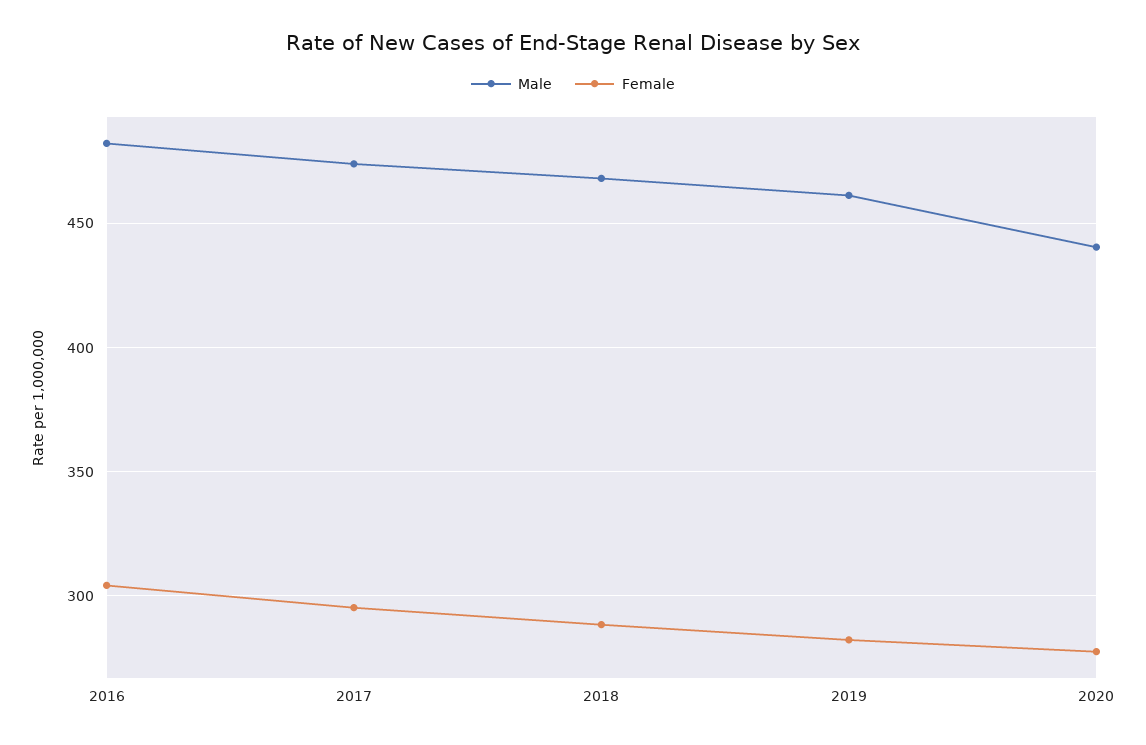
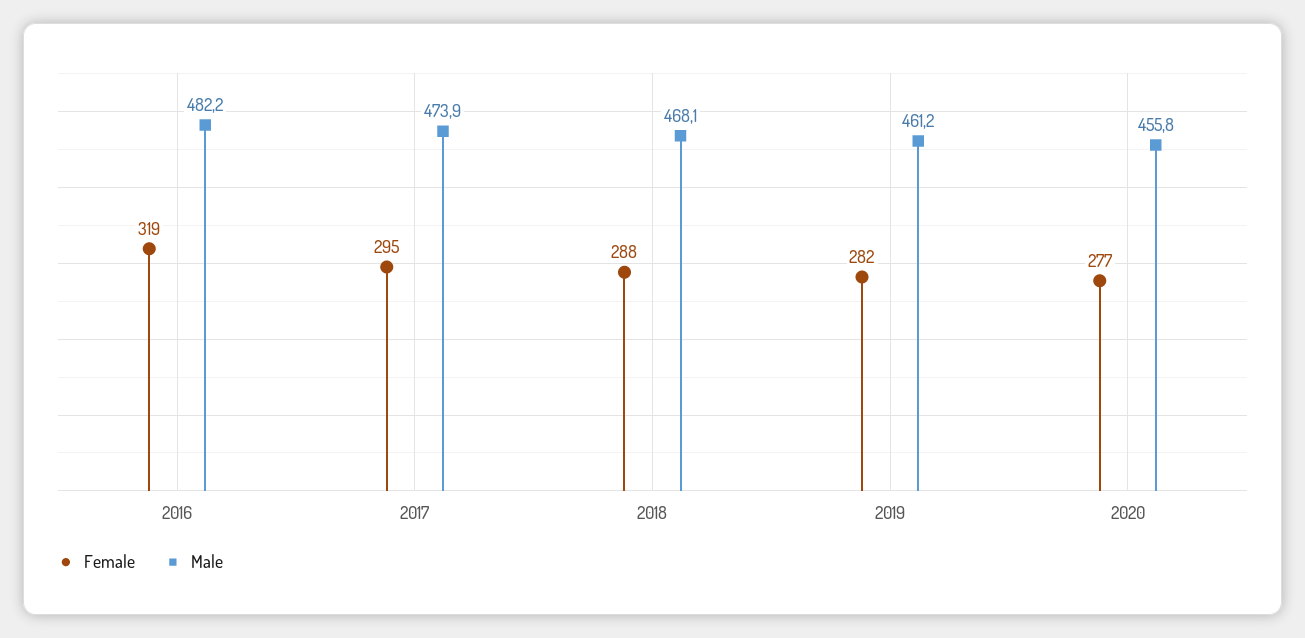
Female, 2016: 305 -> 319
Male, 2020: 440 -> 455.8

